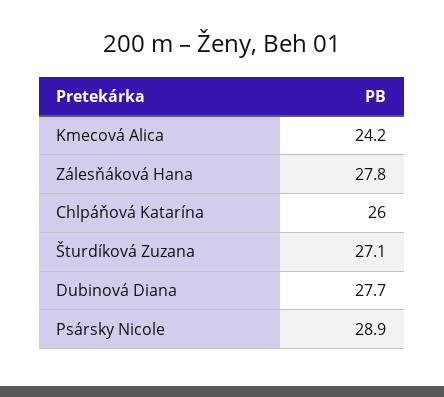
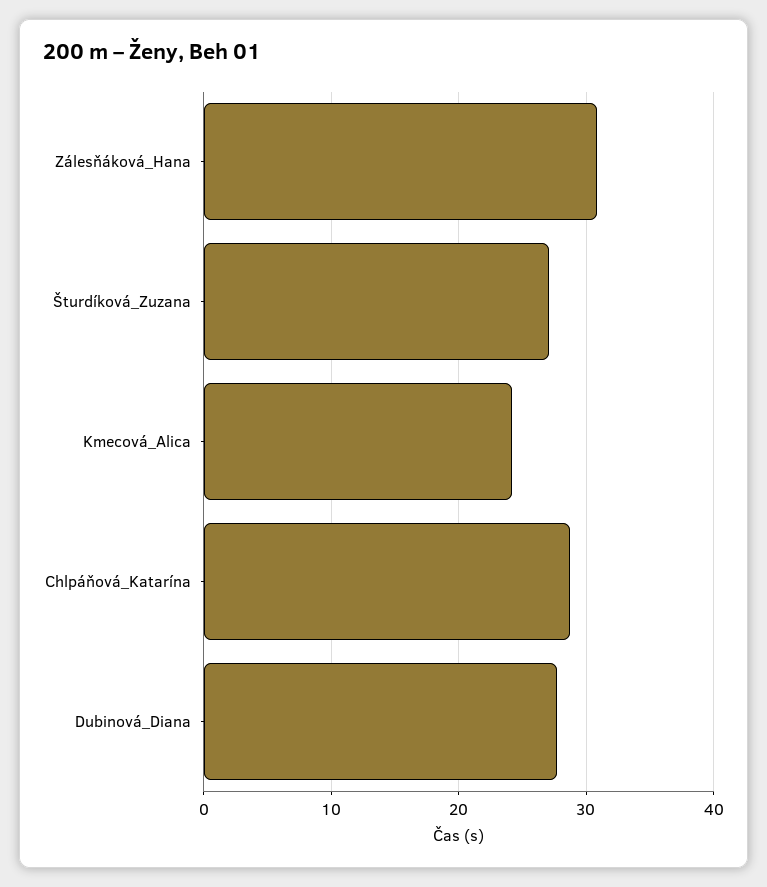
Zálesňáková Hana: 27.8 -> 31
Chlpáňová Katarína: 26 -> 29
Psársky Nicole: 28.9 -> none

